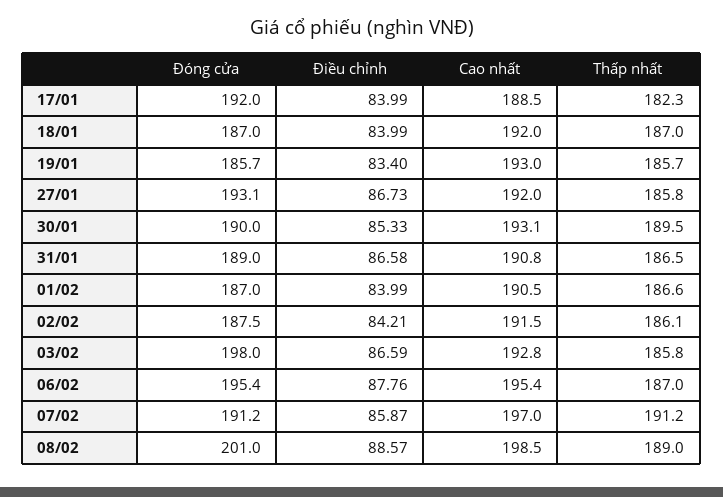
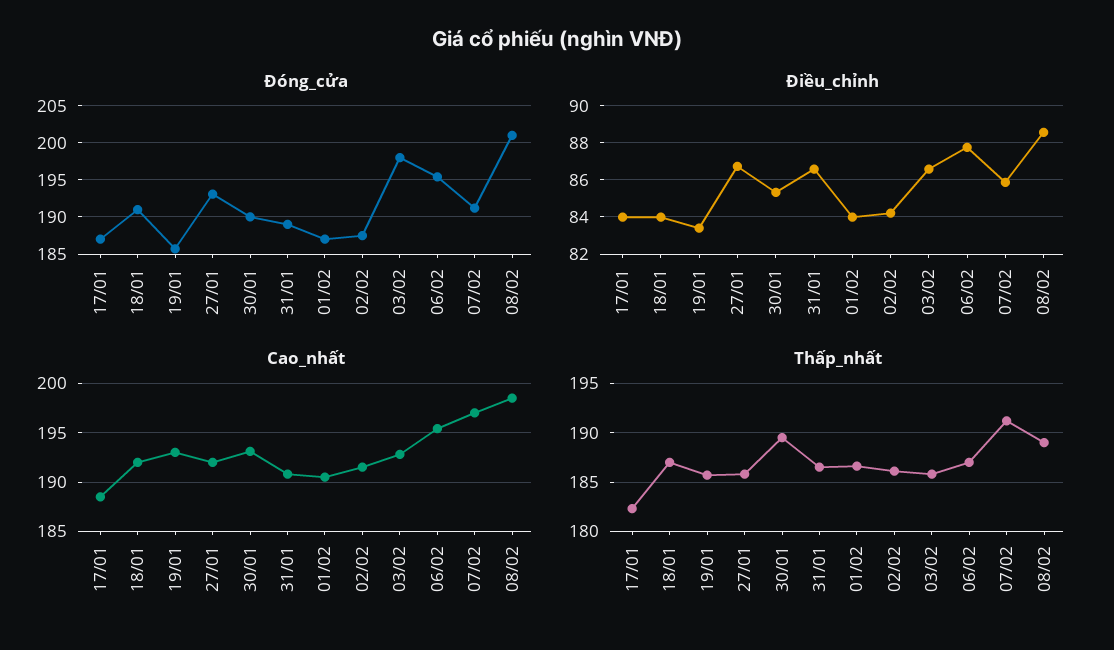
Đóng cửa, 17/01: 192 -> 187
Đóng cửa, 18/01: 187 -> 191

